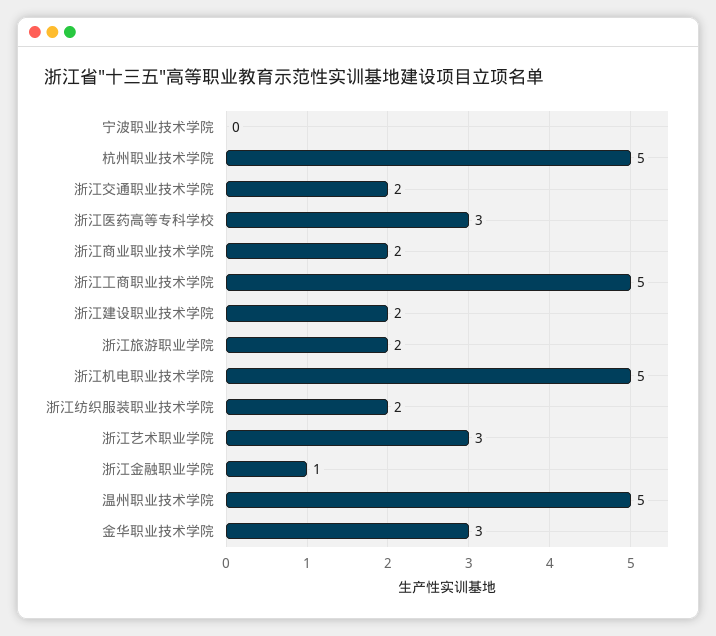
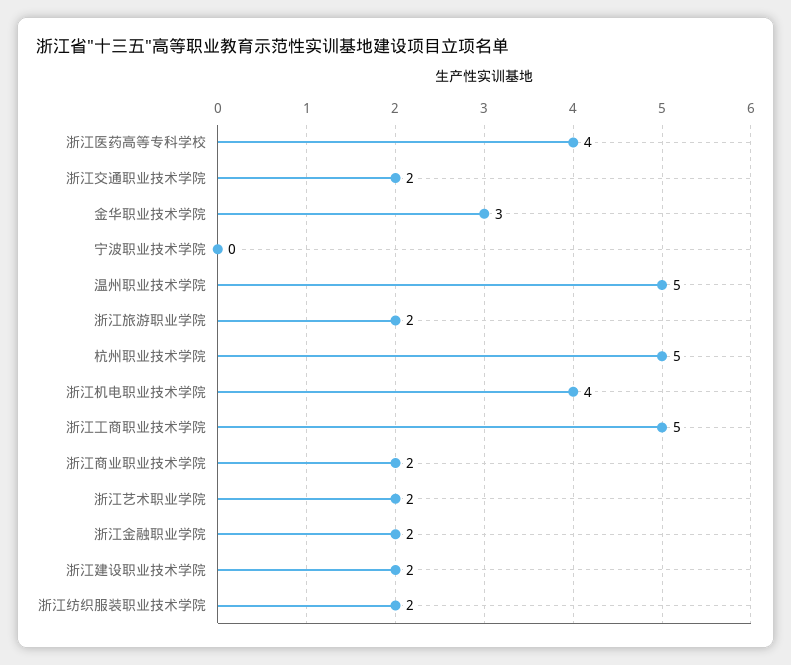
浙江医药高等专科学校: 3 -> 4
浙江机电职业技术学院: 5 -> 4
浙江艺术职业学院: 3 -> 2
浙江金融职业学院: 1 -> 2

